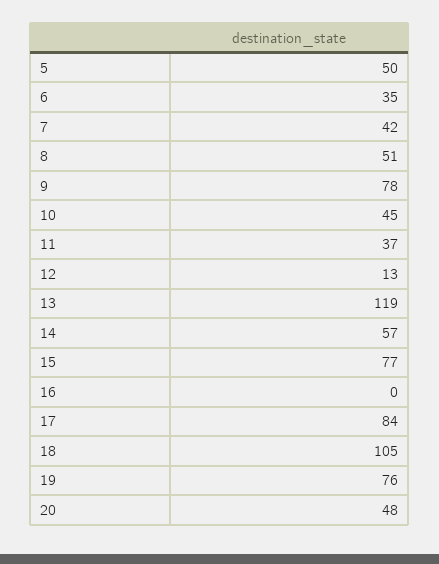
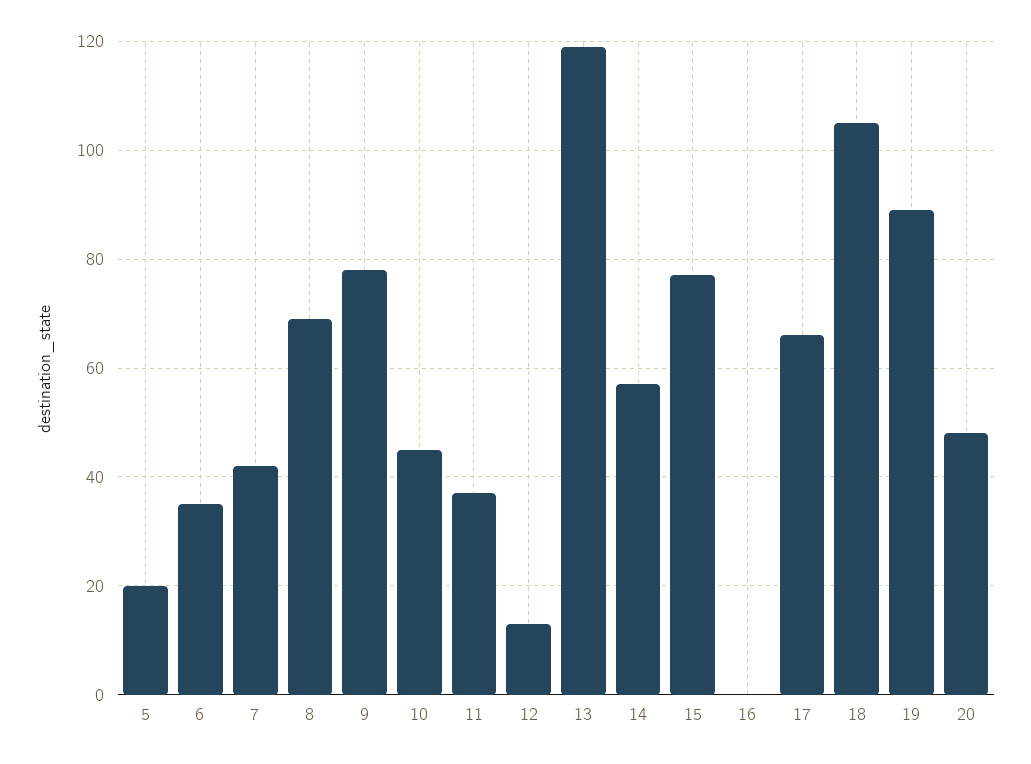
5: 50 -> 20
8: 51 -> 70
17: 84 -> 65
19: 76 -> 90

